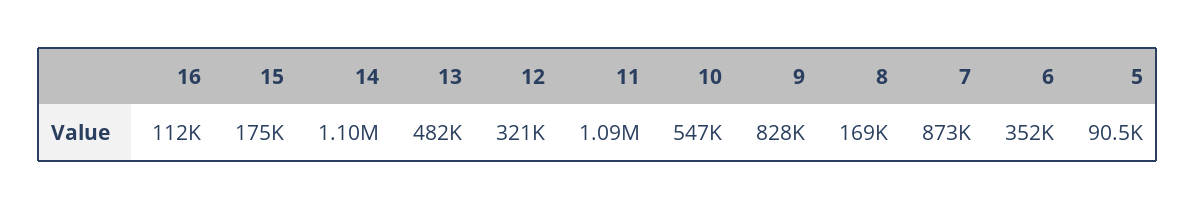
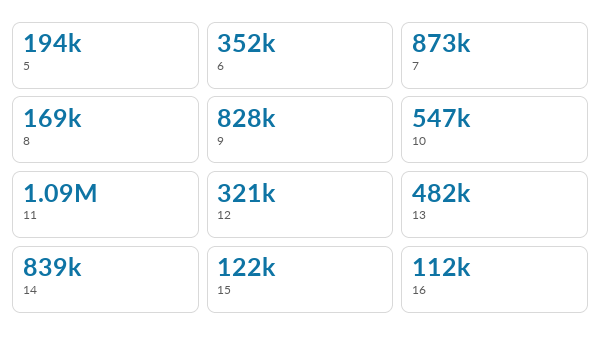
15: 175000 -> 122000
14: 1100000 -> 839000
5: 90500 -> 194000

